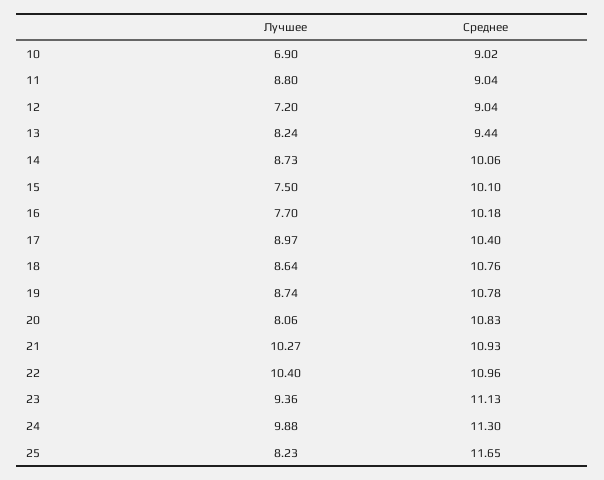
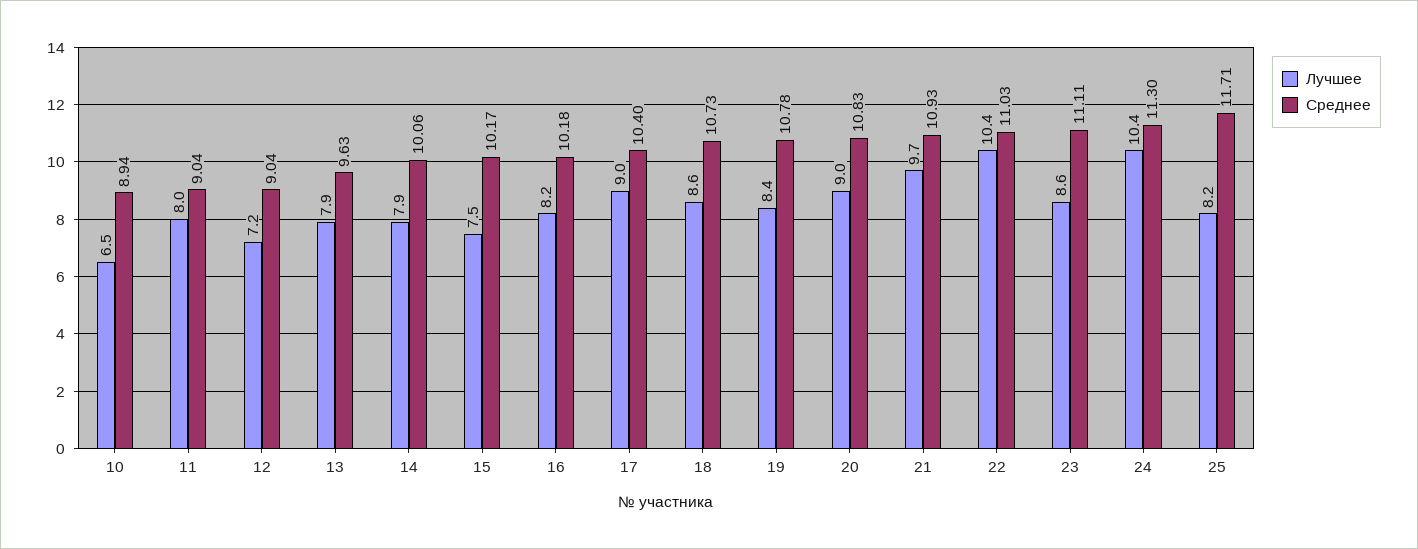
Лучшее, 10: 6.9 -> 6.5
Среднее, 10: 9.02 -> 8.94
Лучшее, 11: 8.8 -> 8
Лучшее, 13: 8.24 -> 7.9
Среднее, 13: 9.44 -> 9.63
Лучшее, 14: 8.73 -> 7.9
Среднее, 15: 10.1 -> 10.17
Лучшее, 16: 7.7 -> 8.2
Среднее, 18: 10.76 -> 10.73
Лучшее, 19: 8.74 -> 8.4
Лучшее, 20: 8.06 -> 9
Лучшее, 21: 10.27 -> 9.7
Среднее, 22: 10.96 -> 11.03
Лучшее, 23: 9.36 -> 8.6
Среднее, 23: 11.13 -> 11.11
Лучшее, 24: 9.88 -> 10.4
Среднее, 25: 11.65 -> 11.71

